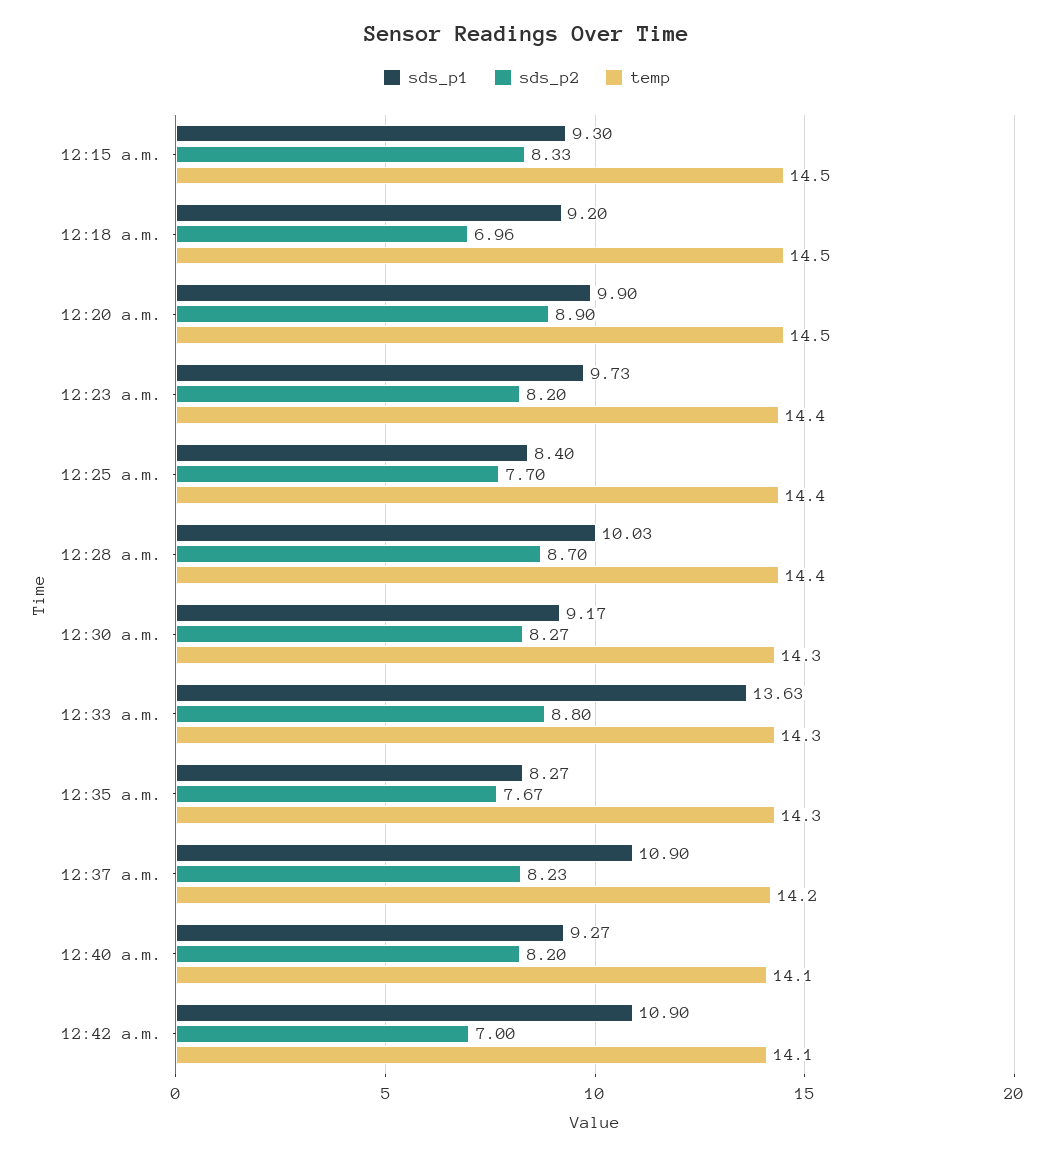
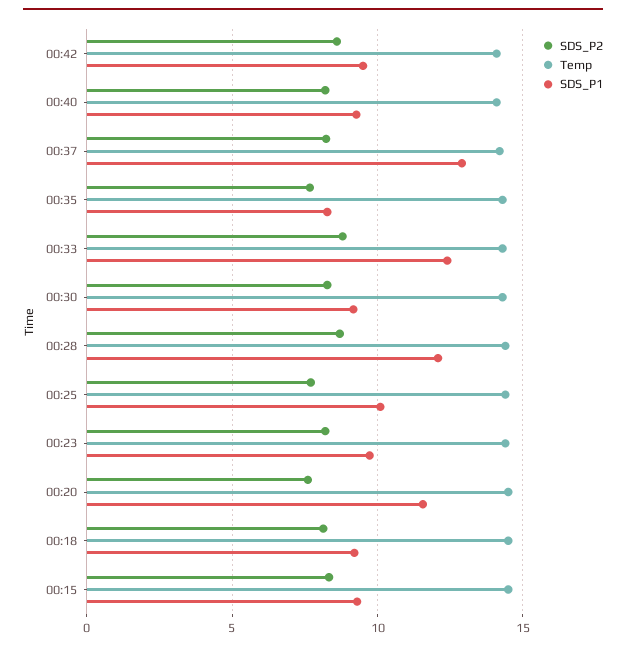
sds_p2, 12:18 a.m.: 6.96 -> 8
sds_p1, 12:20 a.m.: 9.9 -> 11.5
sds_p2, 12:20 a.m.: 8.9 -> 7.5
sds_p1, 12:25 a.m.: 8.4 -> 10
sds_p1, 12:28 a.m.: 10.03 -> 12
sds_p1, 12:33 a.m.: 13.63 -> 12.5
sds_p1, 12:37 a.m.: 10.9 -> 13
sds_p1, 12:42 a.m.: 10.9 -> 9.5
sds_p2, 12:42 a.m.: 7 -> 8.5

